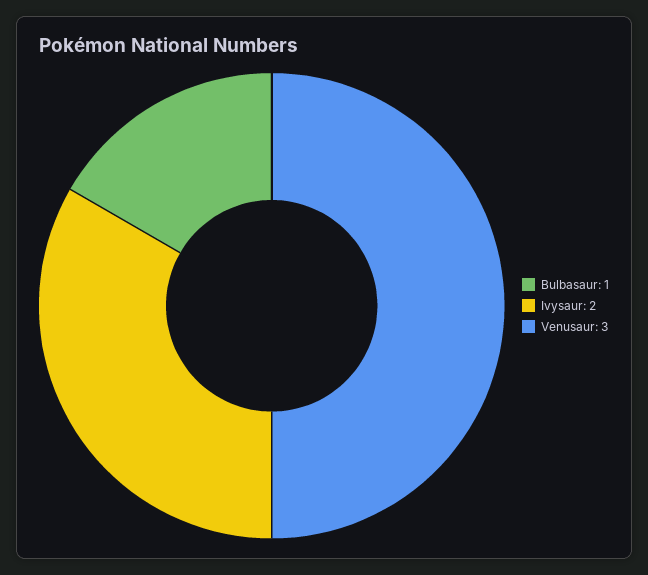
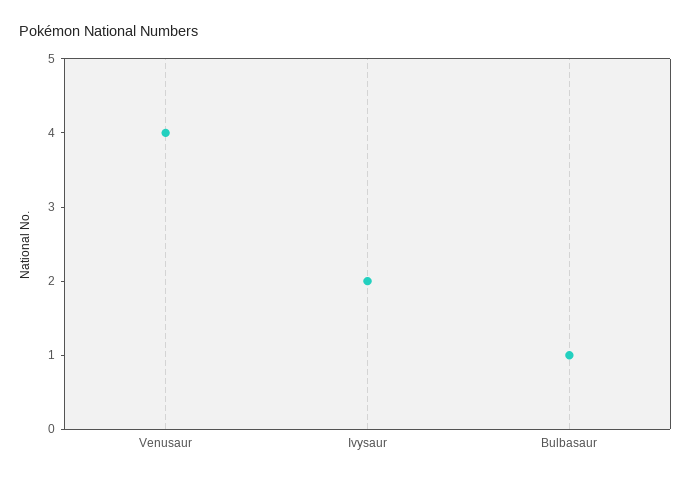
Venusaur: 3 -> 4

